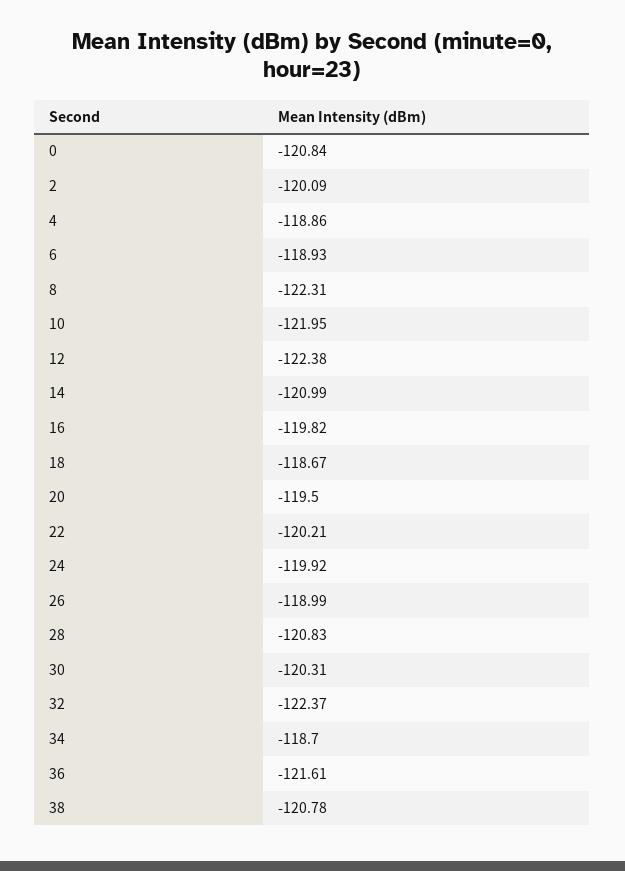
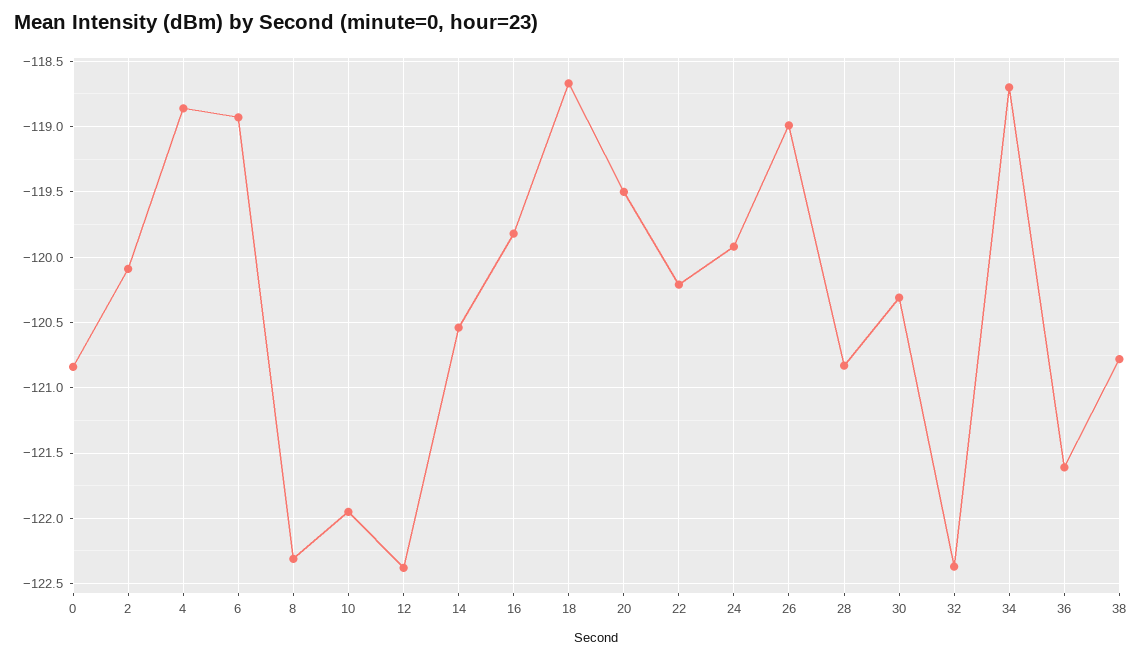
14: -120.99 -> -120.55

